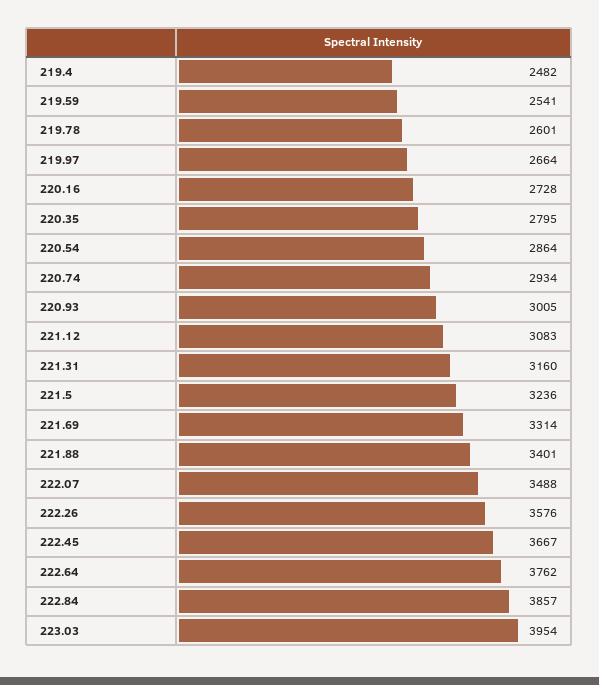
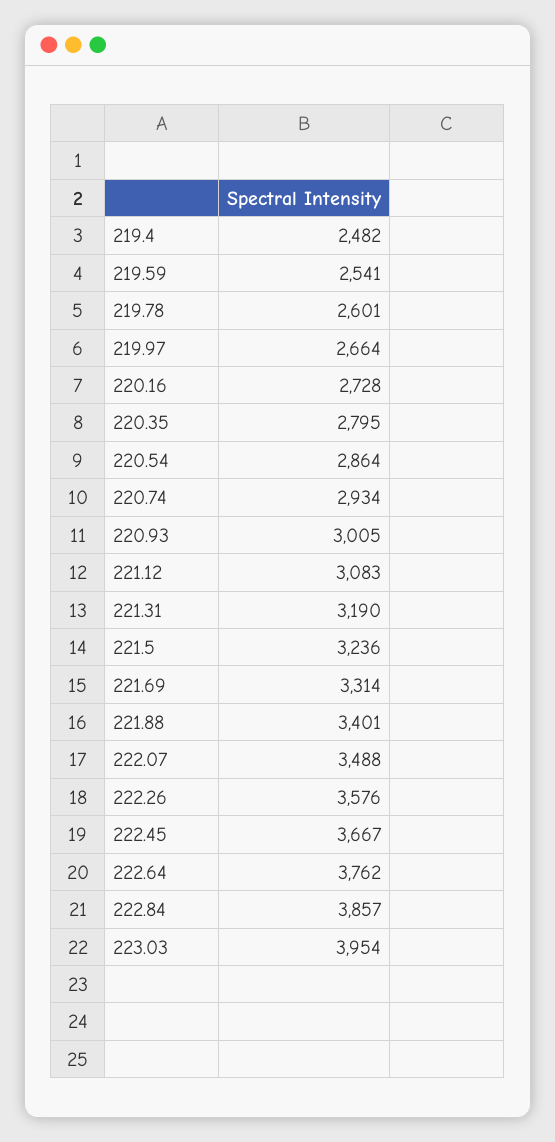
221.31: 3160 -> 3190

